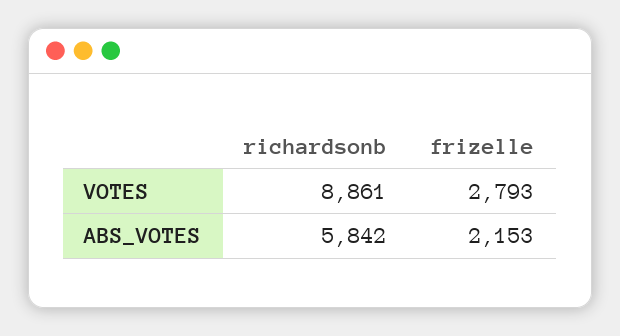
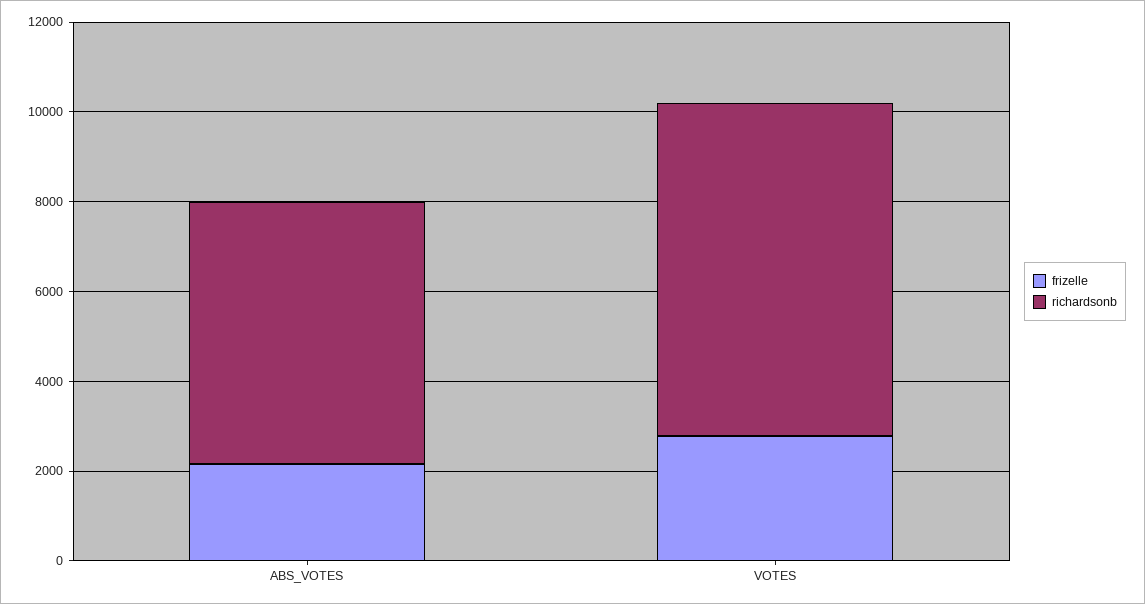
richardsonb, VOTES: 8861 -> 7500

